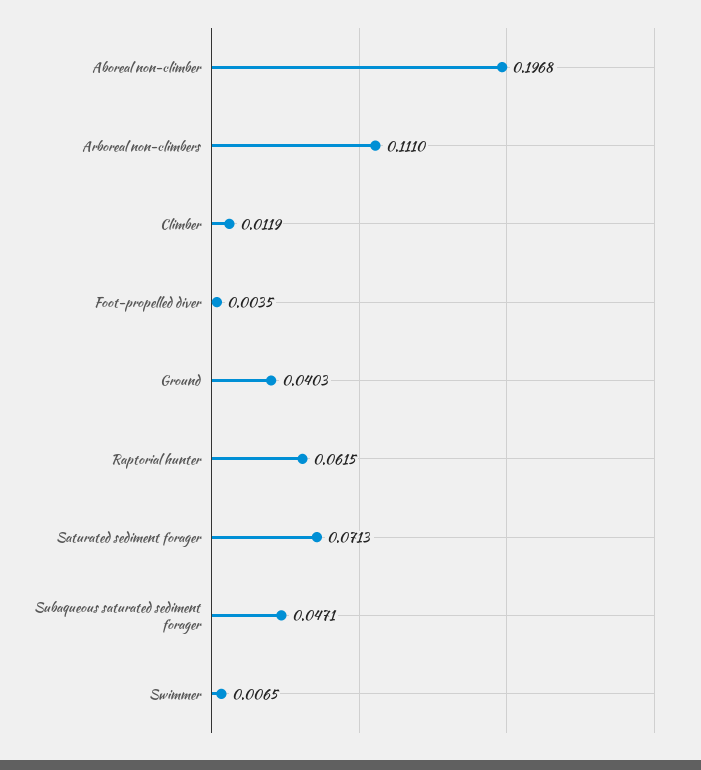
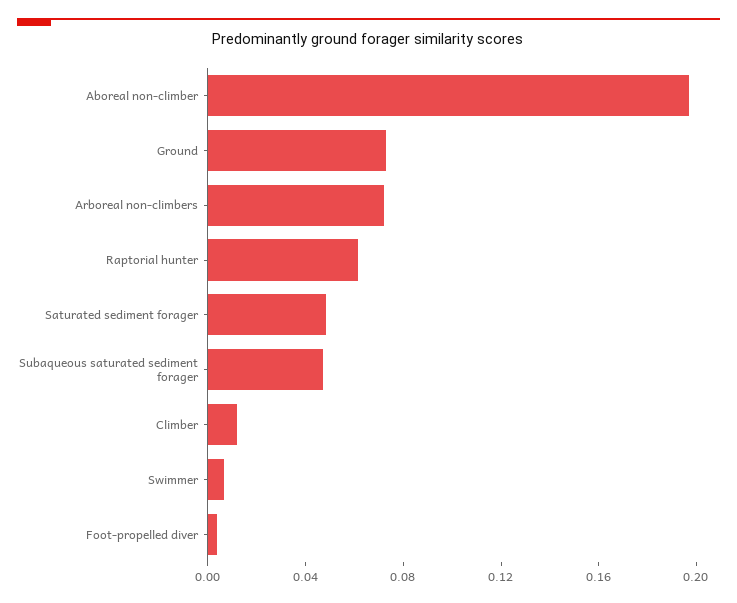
Arboreal non-climbers: 0.111 -> 0.07
Ground: 0.0403 -> 0.07
Saturated sediment forager: 0.0713 -> 0.05

